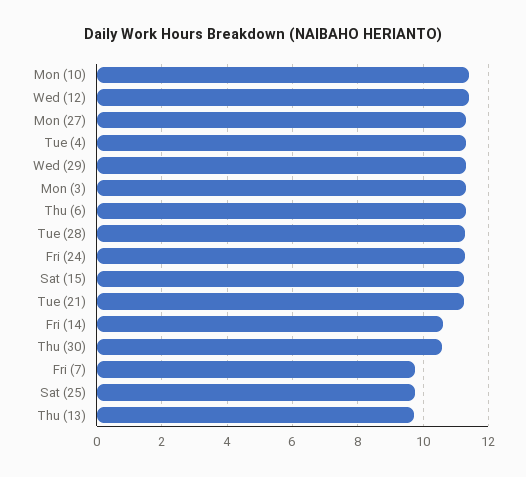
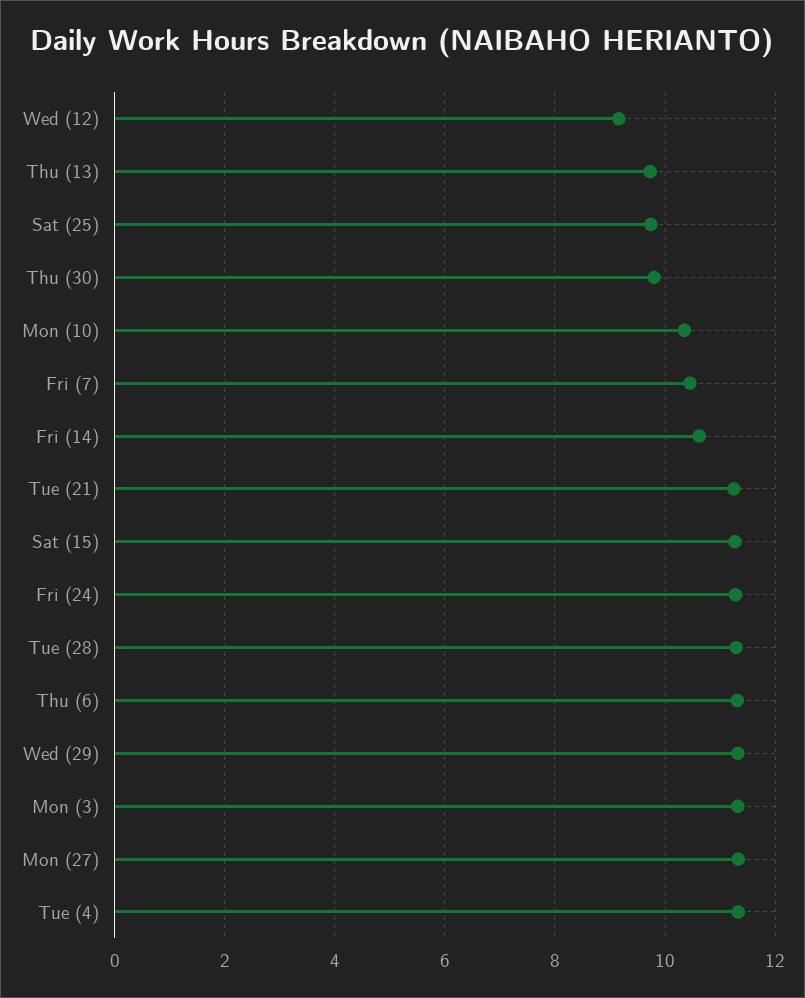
Mon (10): 11.4 -> 10.4
Wed (12): 11.4 -> 9.2
Thu (30): 10.6 -> 9.8
Fri (7): 9.8 -> 10.4

